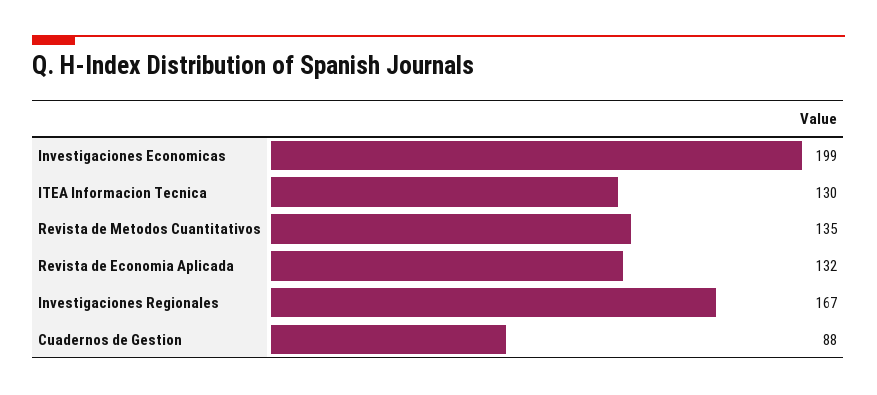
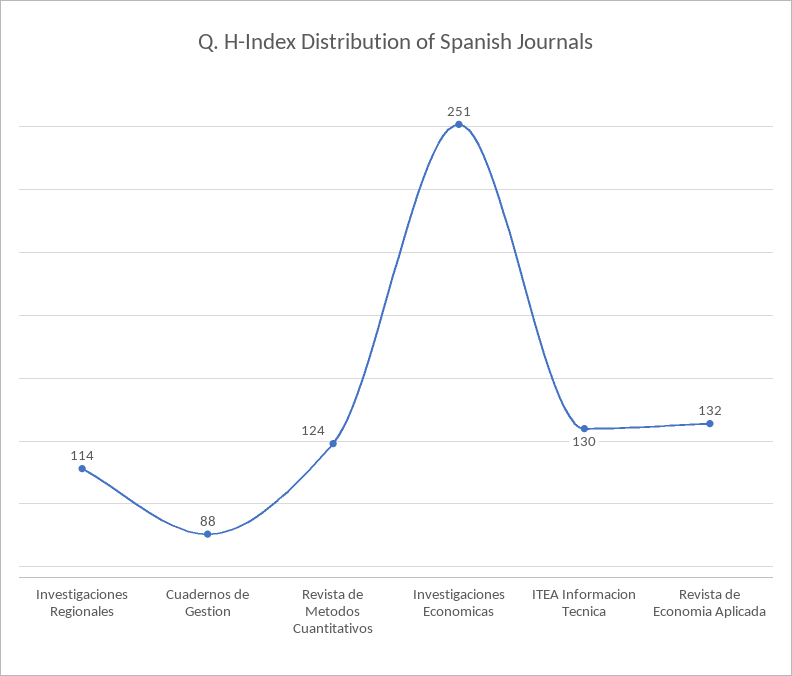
Investigaciones Economicas: 199 -> 251
Revista de Metodos Cuantitativos: 135 -> 124
Investigaciones Regionales: 167 -> 114

